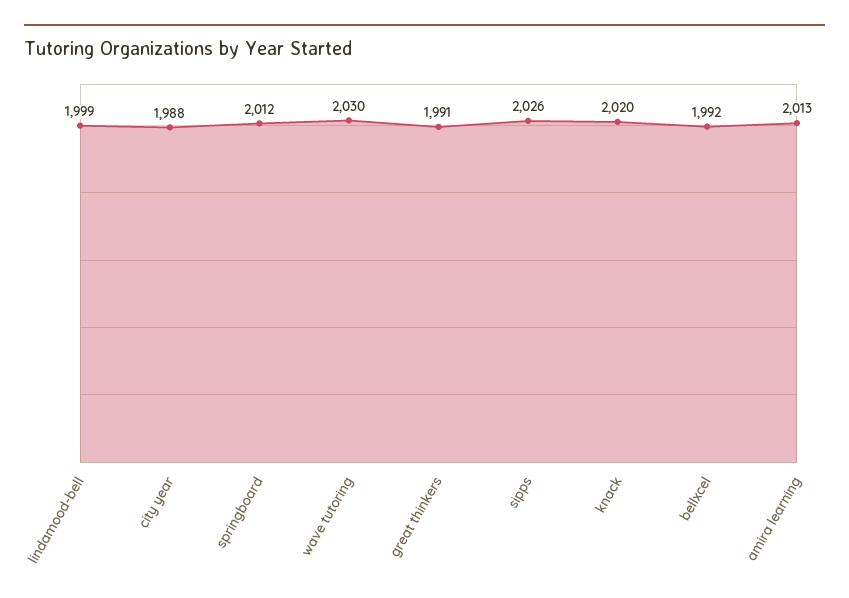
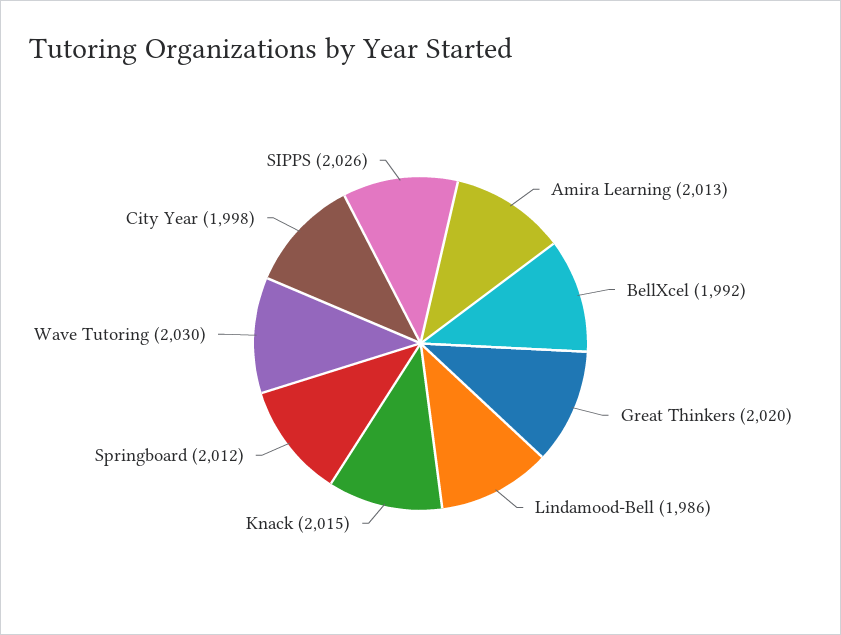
lindamood-bell: 1999 -> 1986
city year: 1988 -> 1998
great thinkers: 1991 -> 2020
knack: 2020 -> 2015

